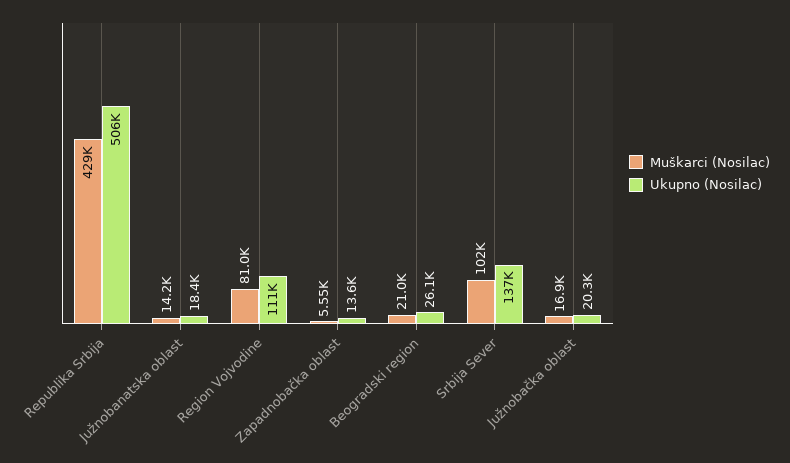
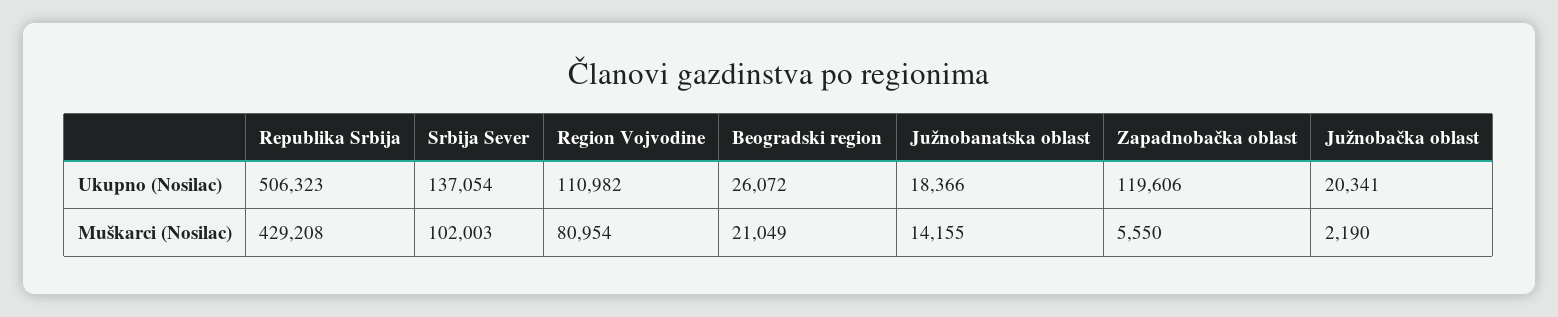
Ukupno (Nosilac), Zapadnobačka oblast: 13600 -> 119606
Muškarci (Nosilac), Južnobačka oblast: 16900 -> 2190

